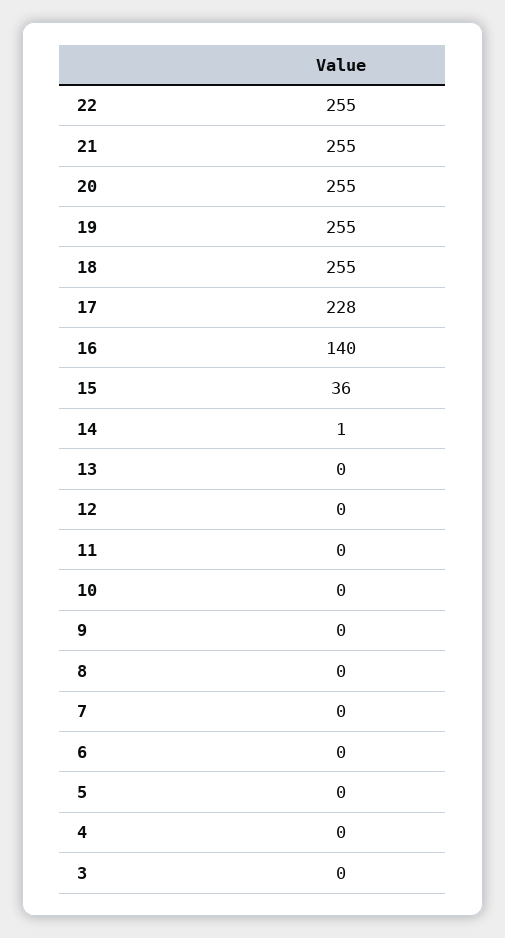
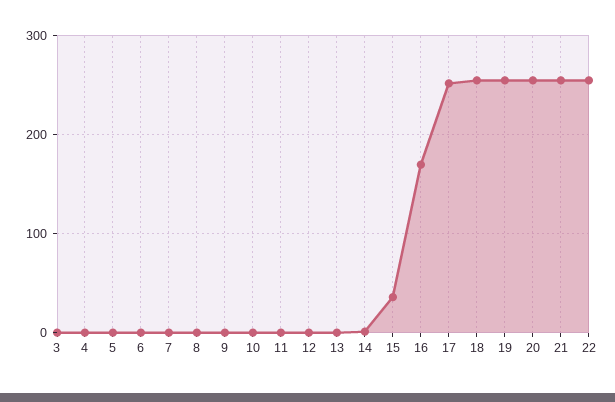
17: 228 -> 250
16: 140 -> 170

